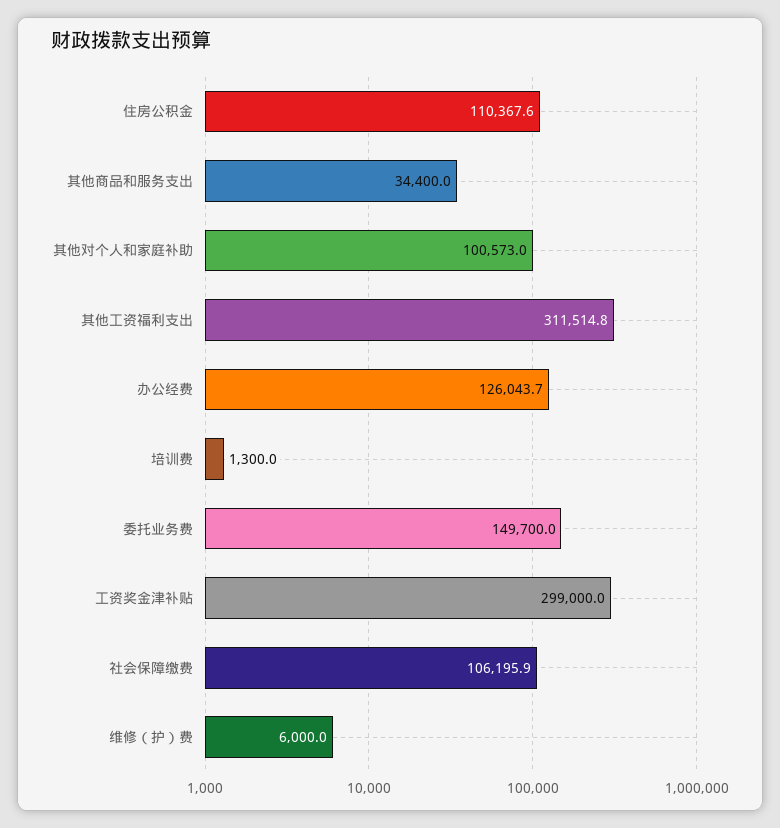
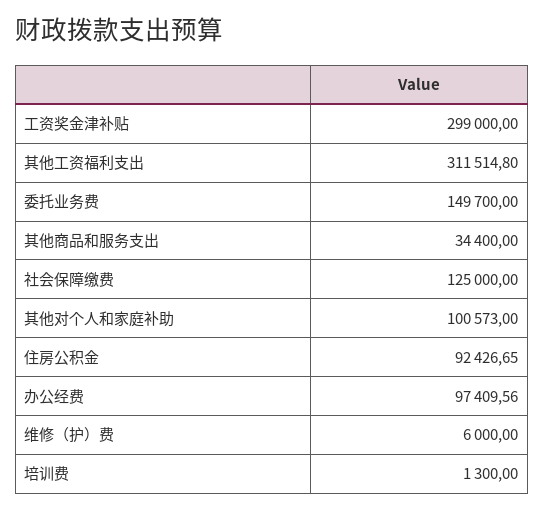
住房公积金: 110367.6 -> 92426.65
办公经费: 126043.7 -> 97409.56
社会保障缴费: 106195.9 -> 125000

